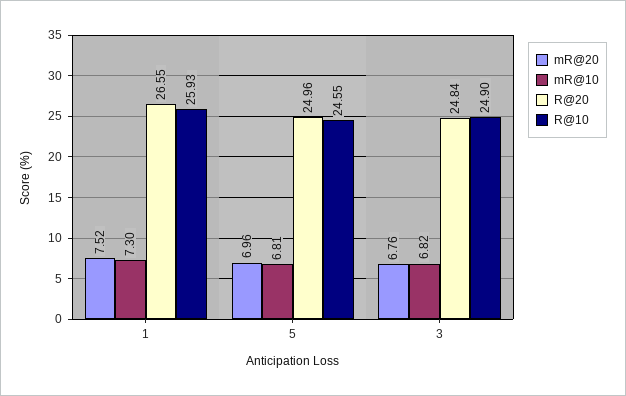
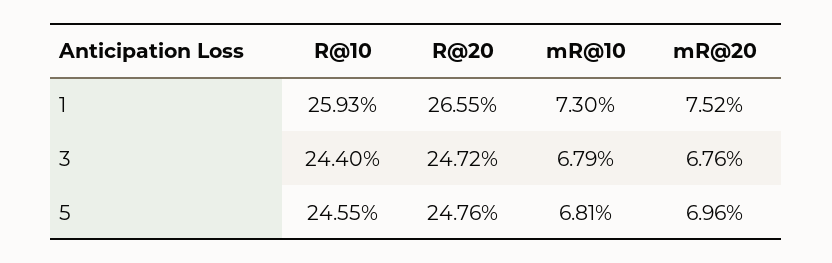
R@20, 5: 24.96 -> 24.76
mR@10, 3: 6.82 -> 6.79
R@20, 3: 24.84 -> 24.72
R@10, 3: 24.9 -> 24.4

